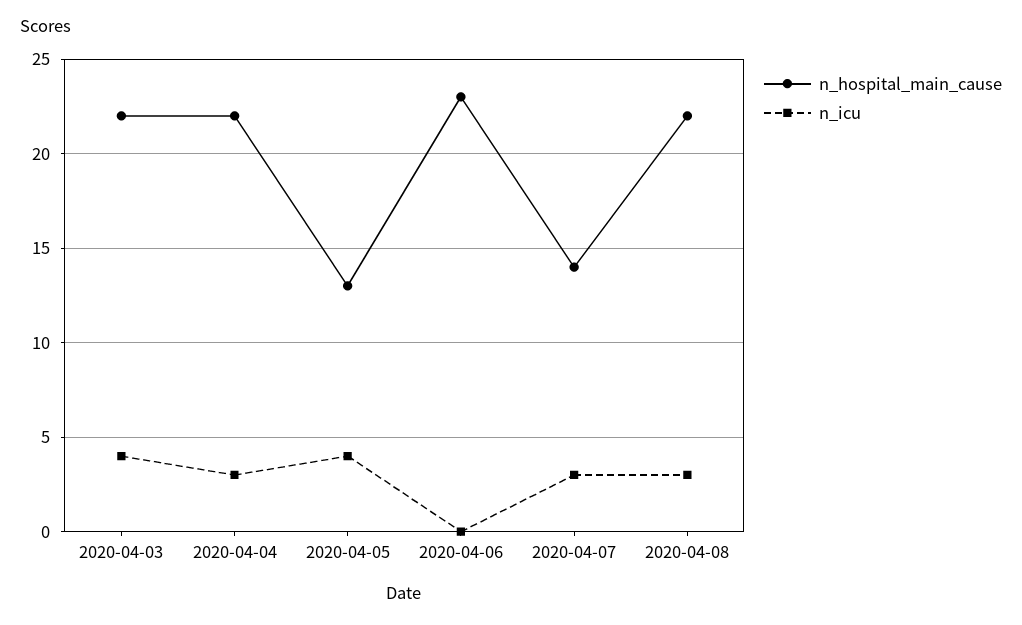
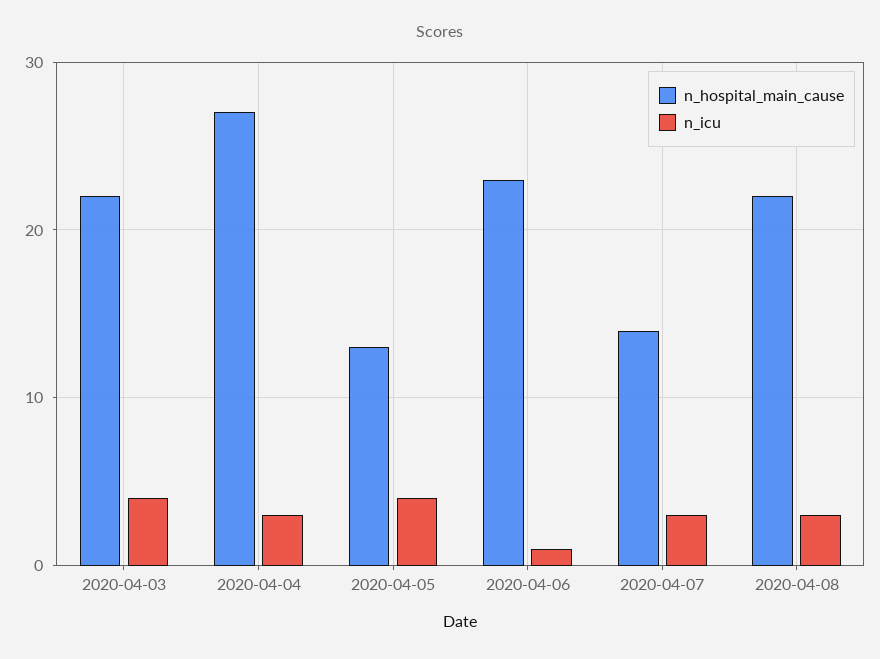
n_hospital_main_cause, 2020-04-04: 22 -> 27
n_icu, 2020-04-06: 0 -> 1

